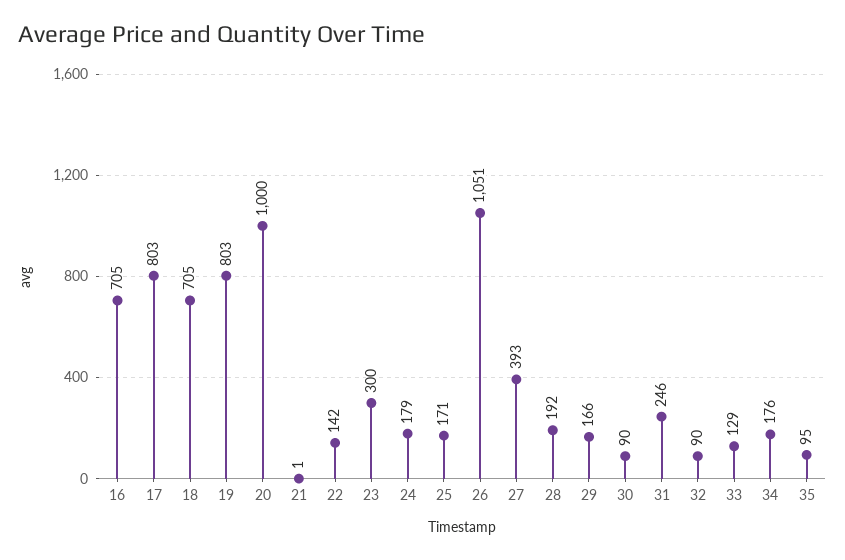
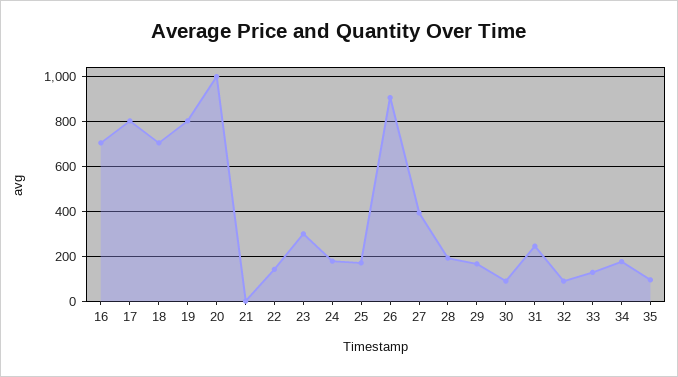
26: 1051 -> 900

